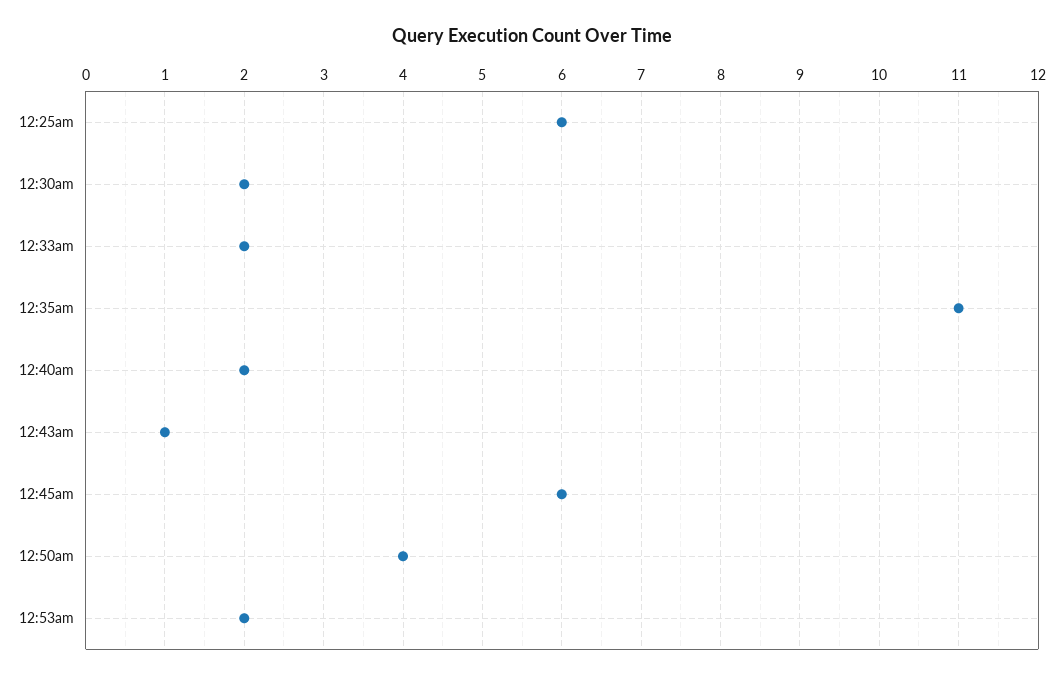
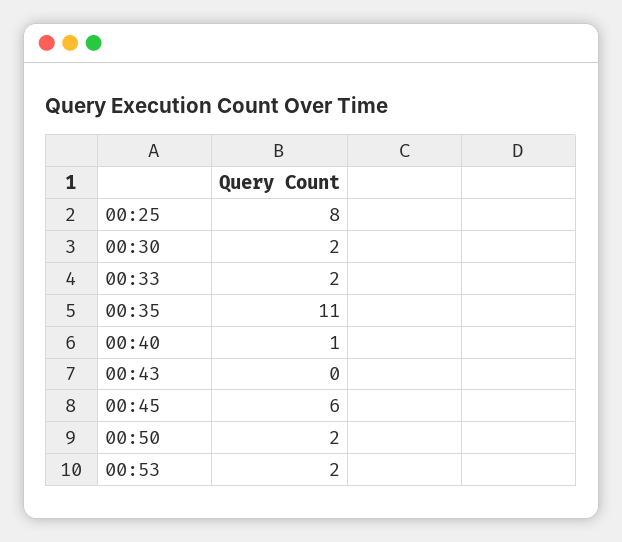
12:25am: 6 -> 8
12:40am: 2 -> 1
12:43am: 1 -> 0
12:50am: 4 -> 2

